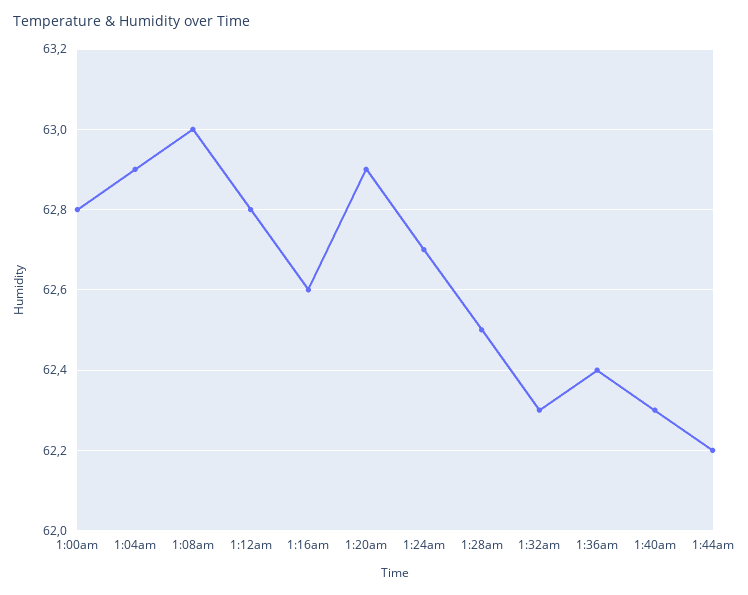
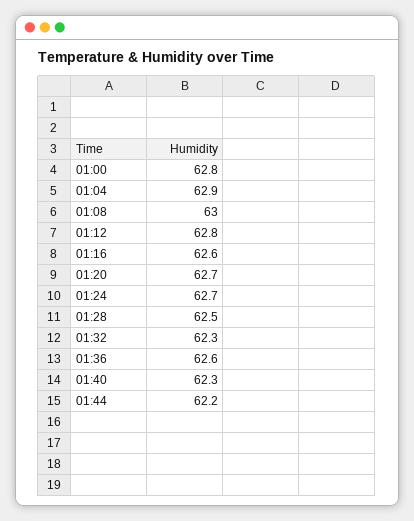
1:20am: 62.9 -> 62.7
1:36am: 62.4 -> 62.6

